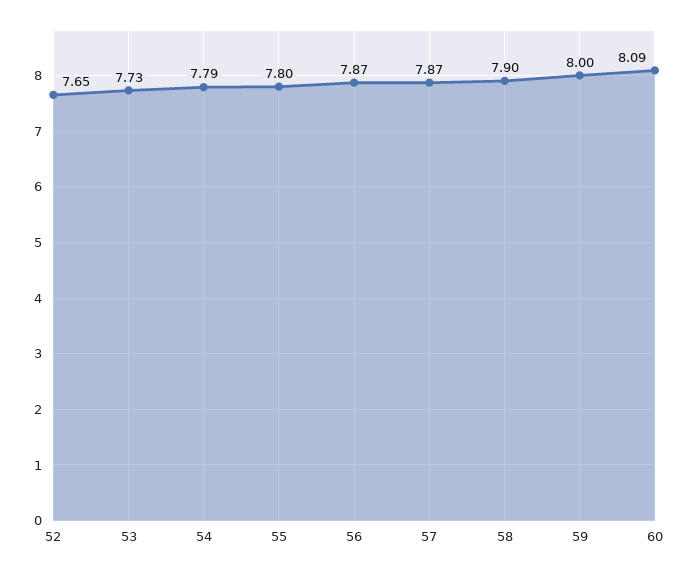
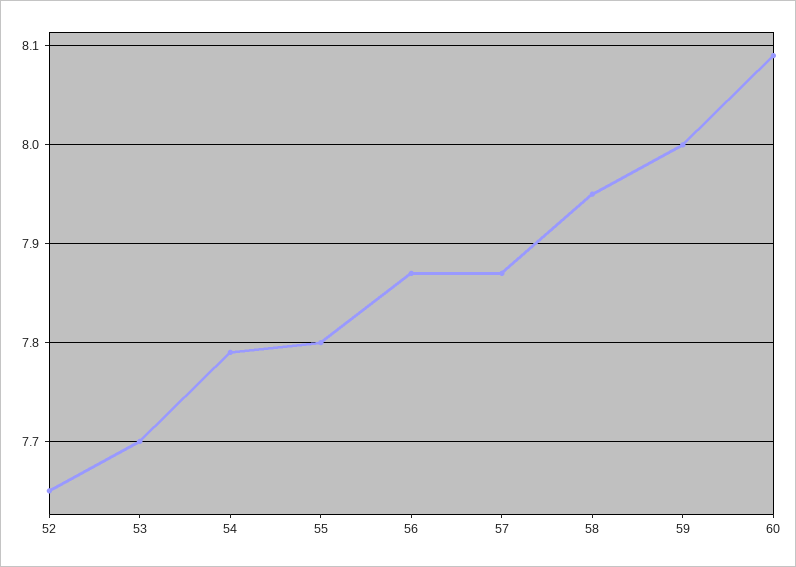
53: 7.73 -> 7.7
58: 7.9 -> 7.95

